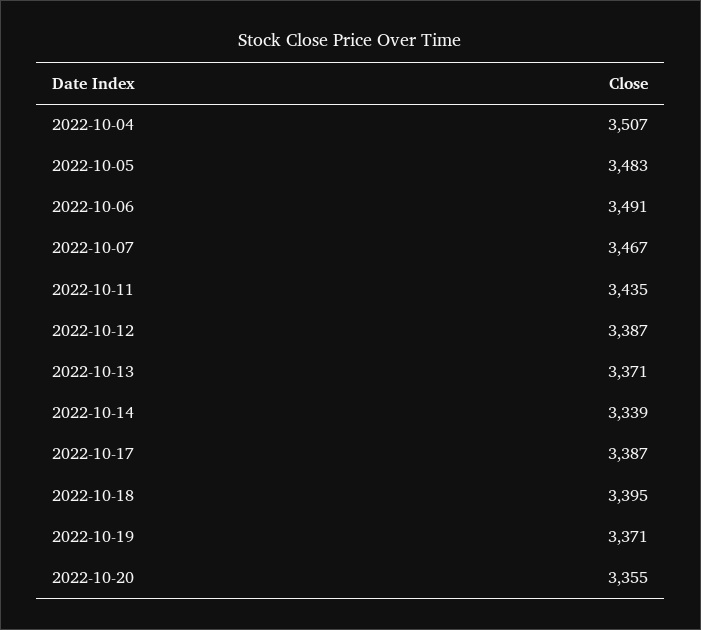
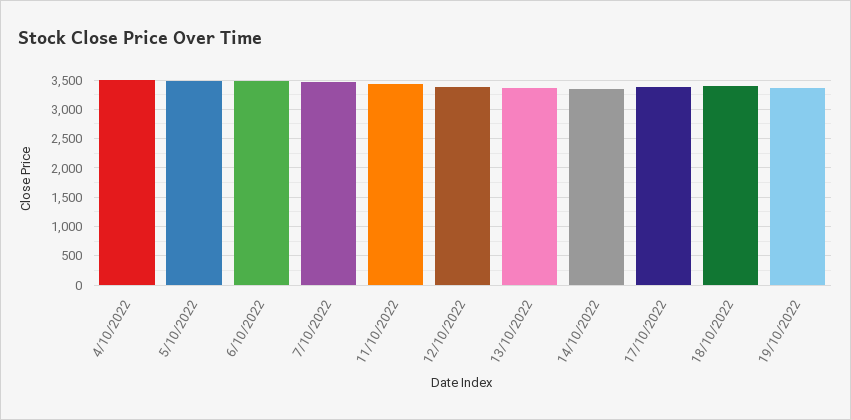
2022-10-20: 3355 -> none

